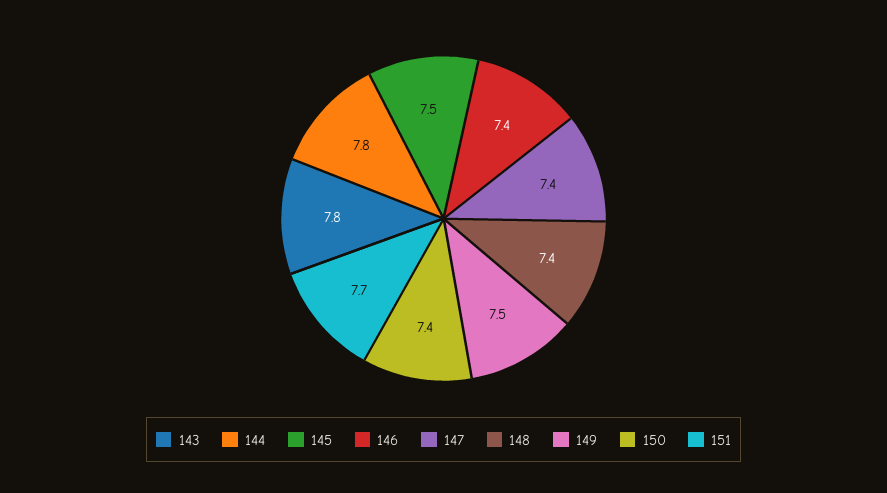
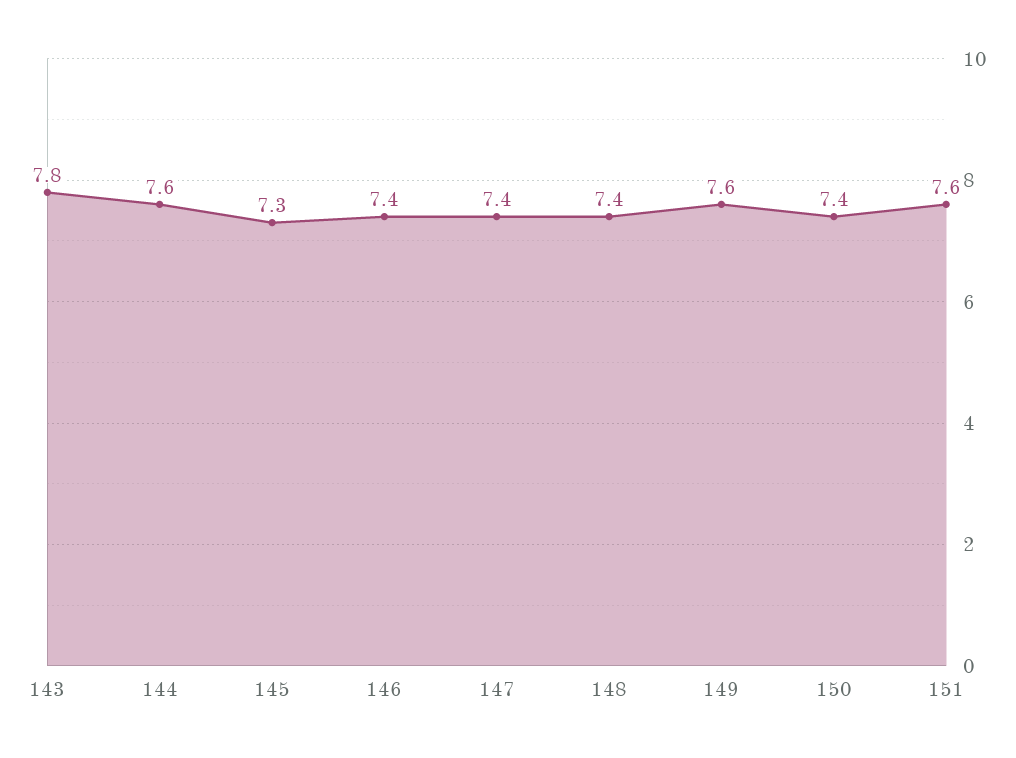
144: 7.8 -> 7.6
145: 7.5 -> 7.3
149: 7.5 -> 7.6
151: 7.7 -> 7.6

